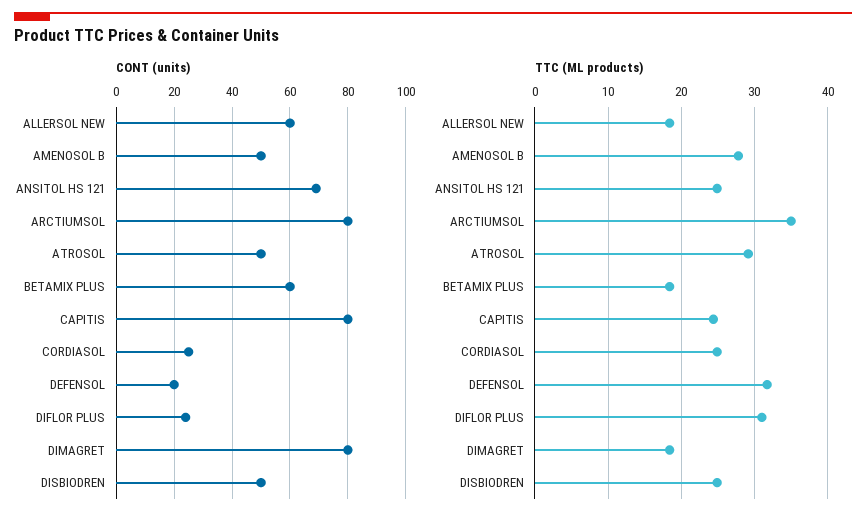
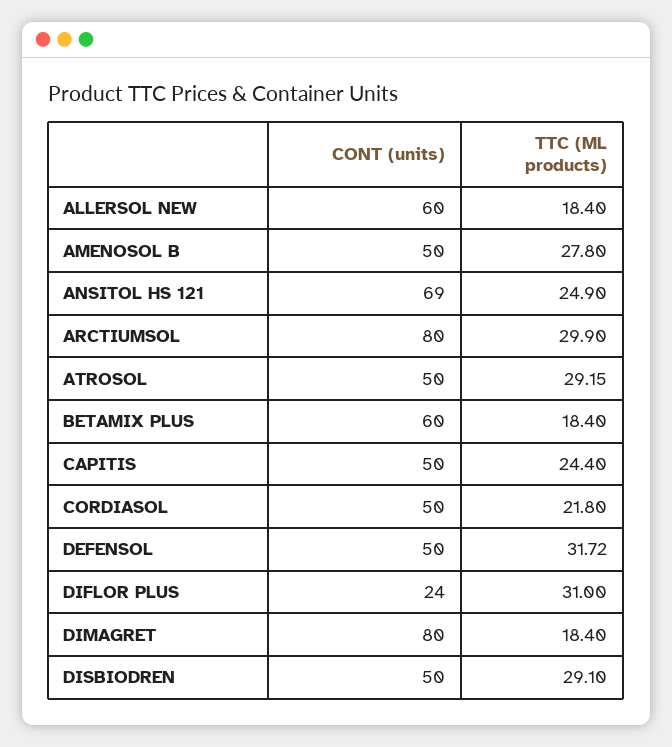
CONT (units), CAPITIS: 80 -> 50
CONT (units), CORDIASOL: 25 -> 50
CONT (units), DEFENSOL: 20 -> 50
TTC (ML products), ARCTIUMSOL: 35 -> 29.9
TTC (ML products), CORDIASOL: 25 -> 21.8
TTC (ML products), DISBIODREN: 25 -> 29.1

